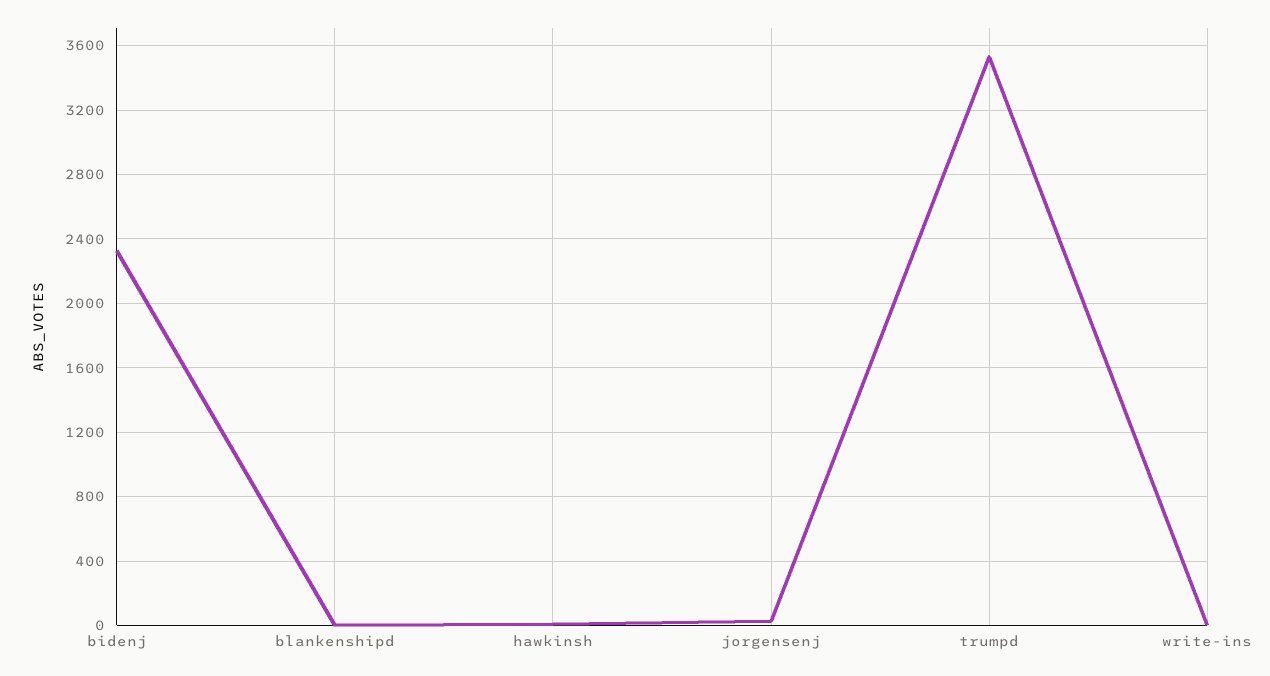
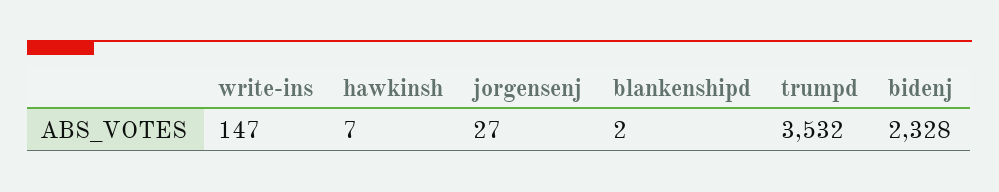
write-ins: 0 -> 147

